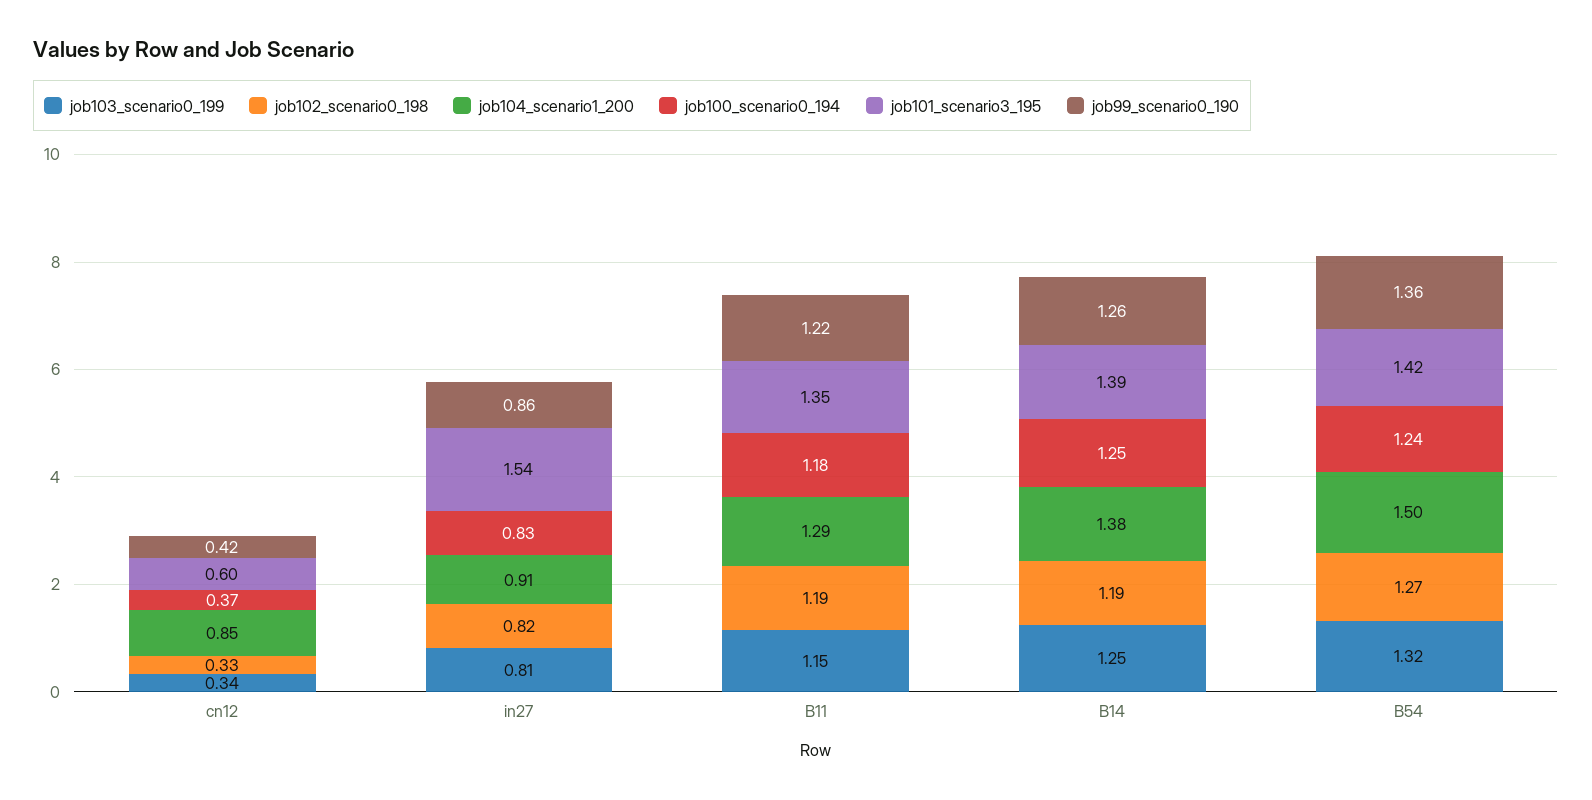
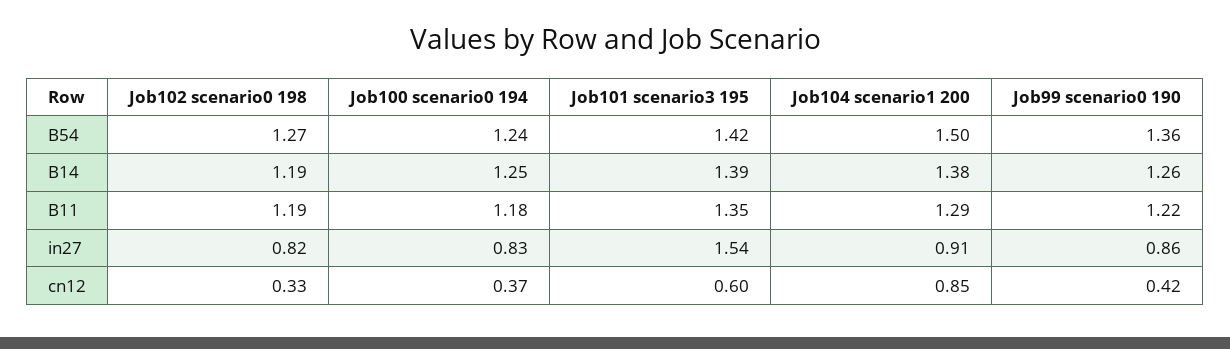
job103_scenario0_199, cn12: 0.34 -> none
job103_scenario0_199, in27: 0.81 -> none
job103_scenario0_199, B11: 1.15 -> none
job103_scenario0_199, B14: 1.25 -> none
job103_scenario0_199, B54: 1.32 -> none

